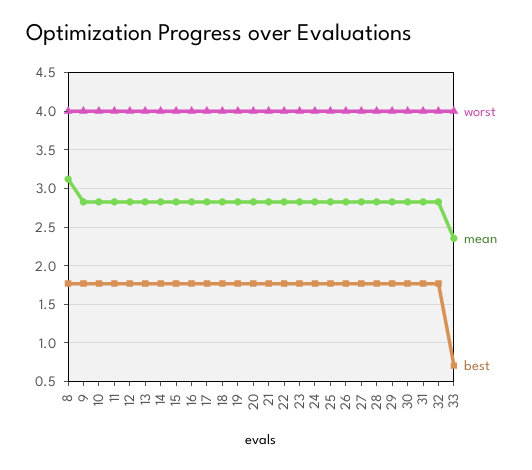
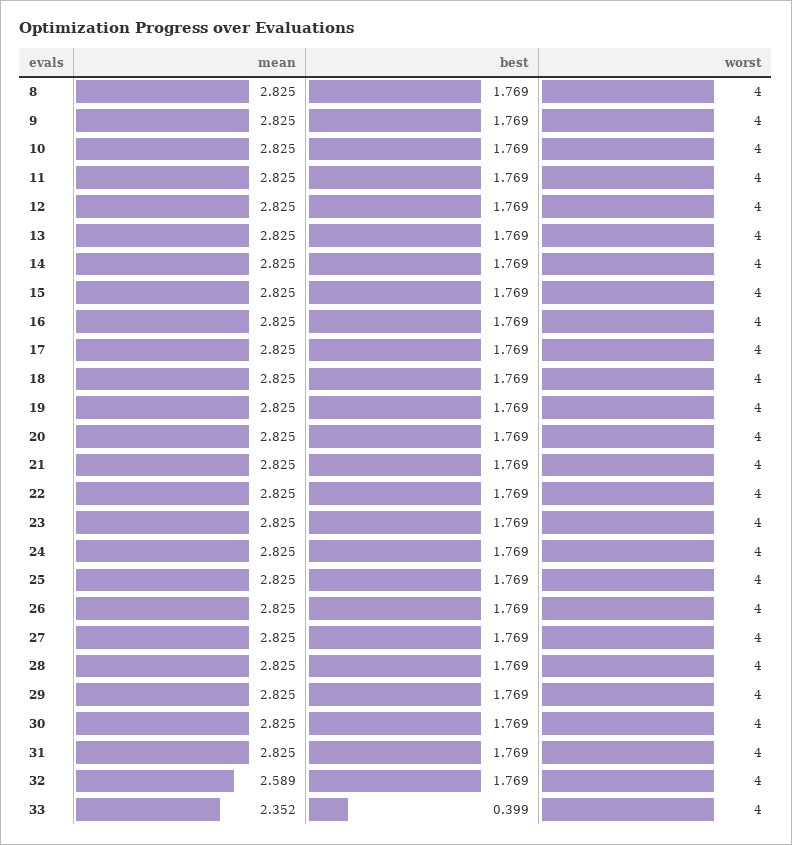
mean, 8: 3.1 -> 2.825
mean, 32: 2.8 -> 2.589
best, 33: 0.7 -> 0.399

